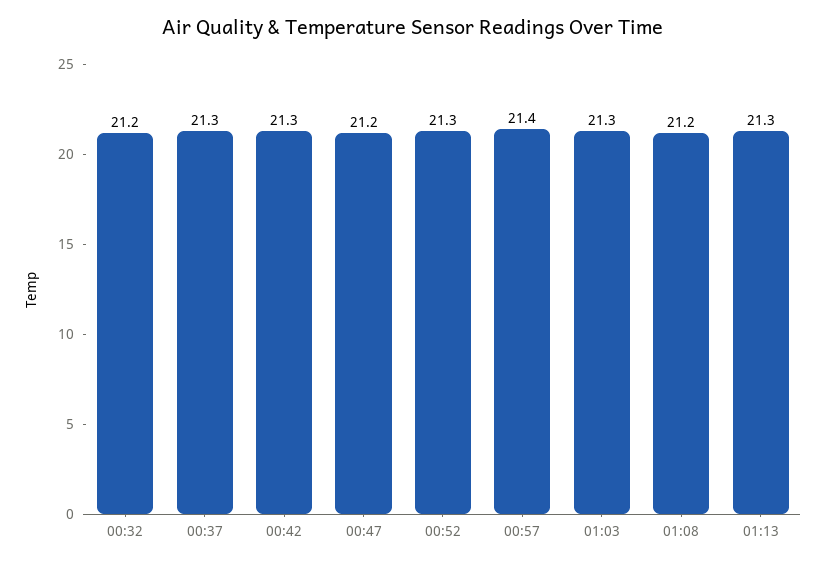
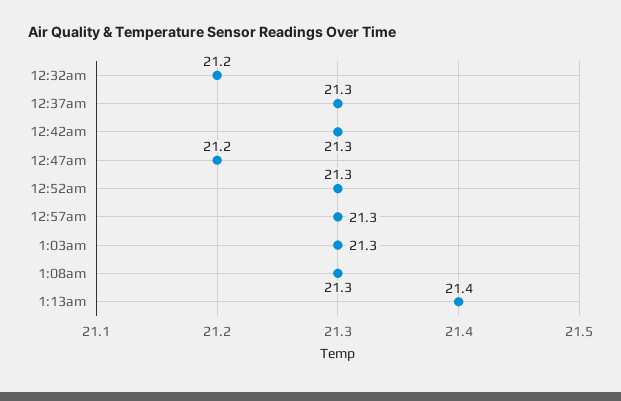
00:57: 21.4 -> 21.3
01:08: 21.2 -> 21.3
01:13: 21.3 -> 21.4

